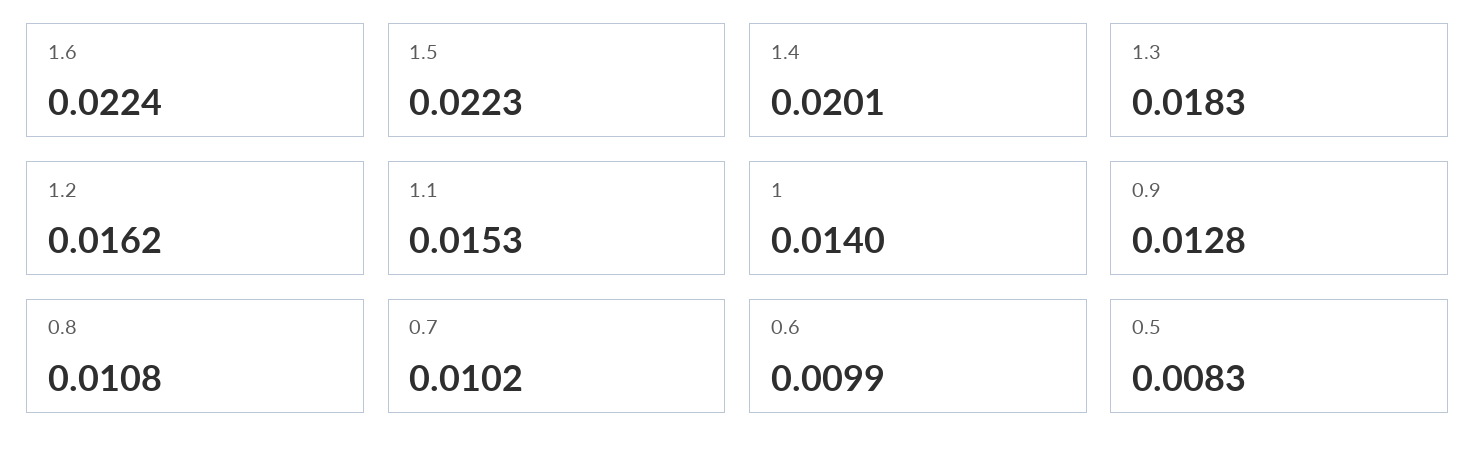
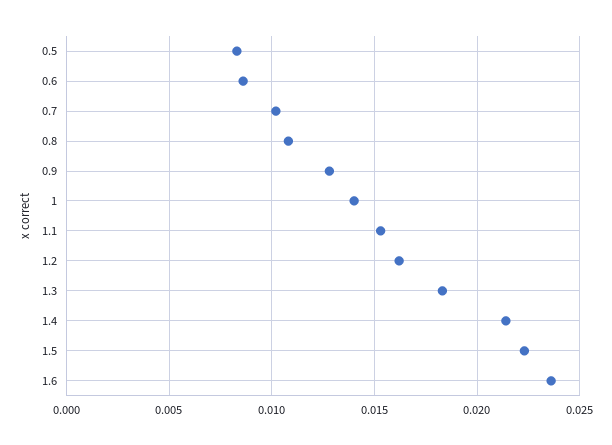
1.6: 0.0224 -> 0.0235
1.4: 0.0201 -> 0.0215
0.6: 0.0099 -> 0.0085

